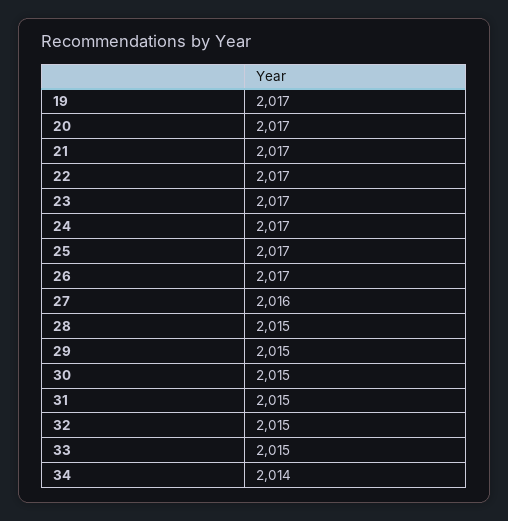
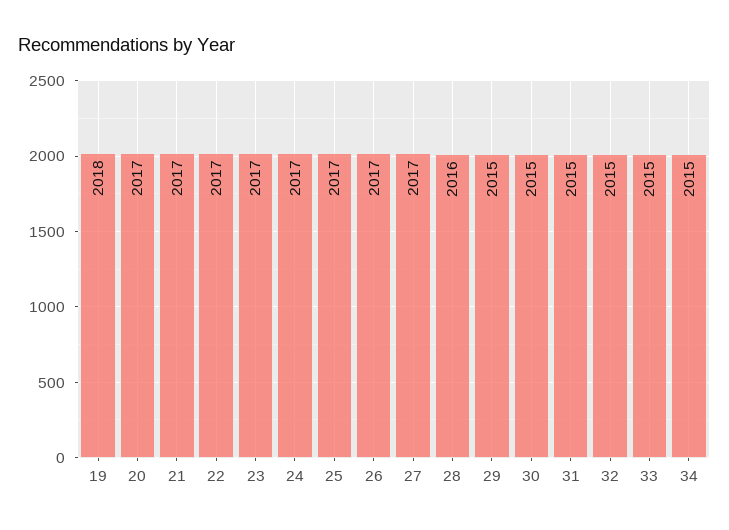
19: 2017 -> 2018
27: 2016 -> 2017
28: 2015 -> 2016
34: 2014 -> 2015

